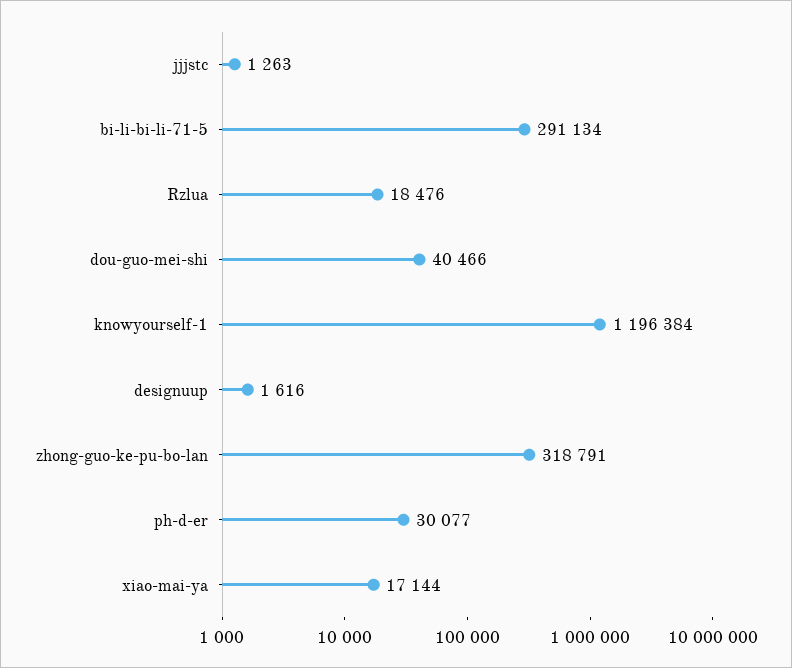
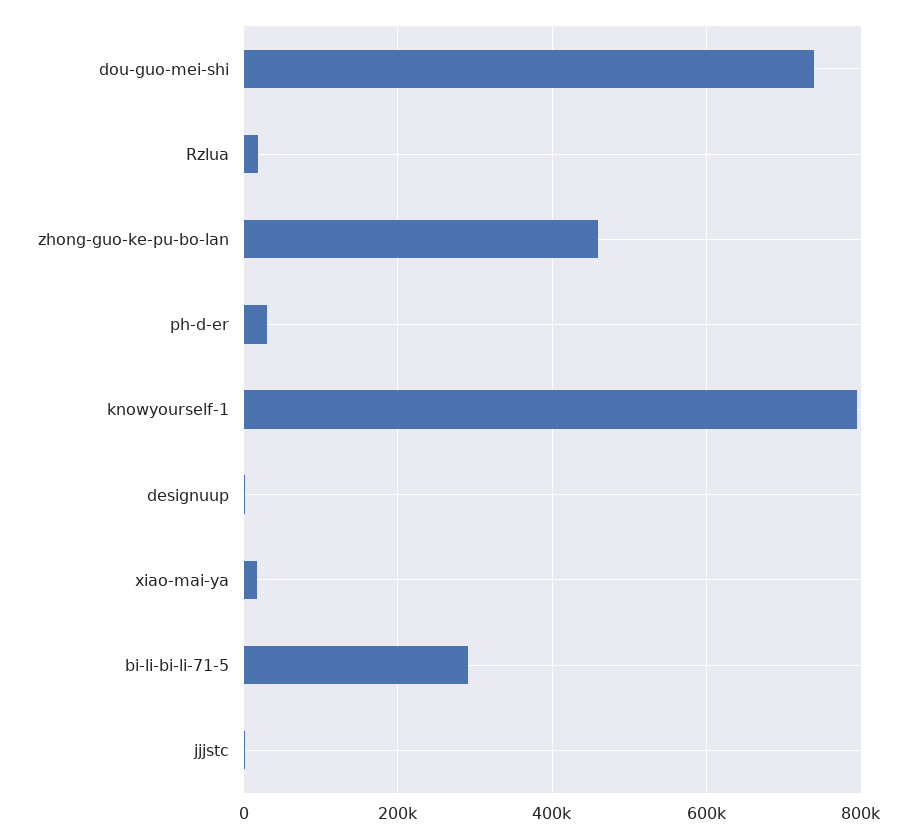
dou-guo-mei-shi: 40466 -> 740000
knowyourself-1: 1196384 -> 800000
zhong-guo-ke-pu-bo-lan: 318791 -> 460000

